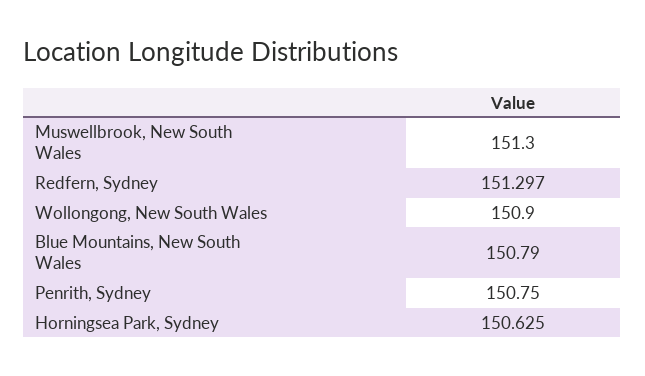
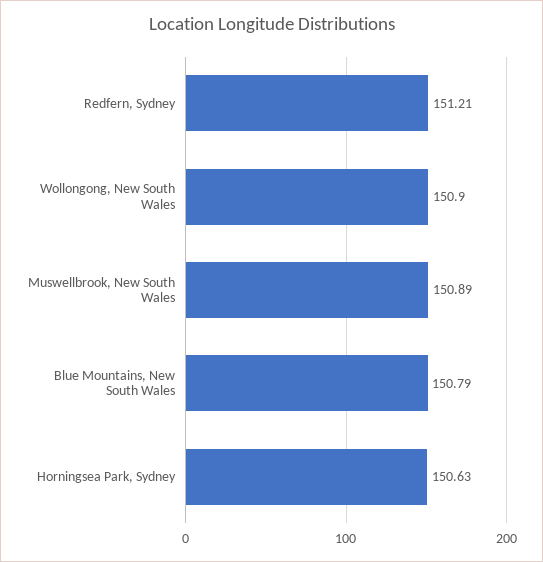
Muswellbrook, New South Wales: 151.3 -> 150.89
Redfern, Sydney: 151.297 -> 151.21
Penrith, Sydney: 150.75 -> none

